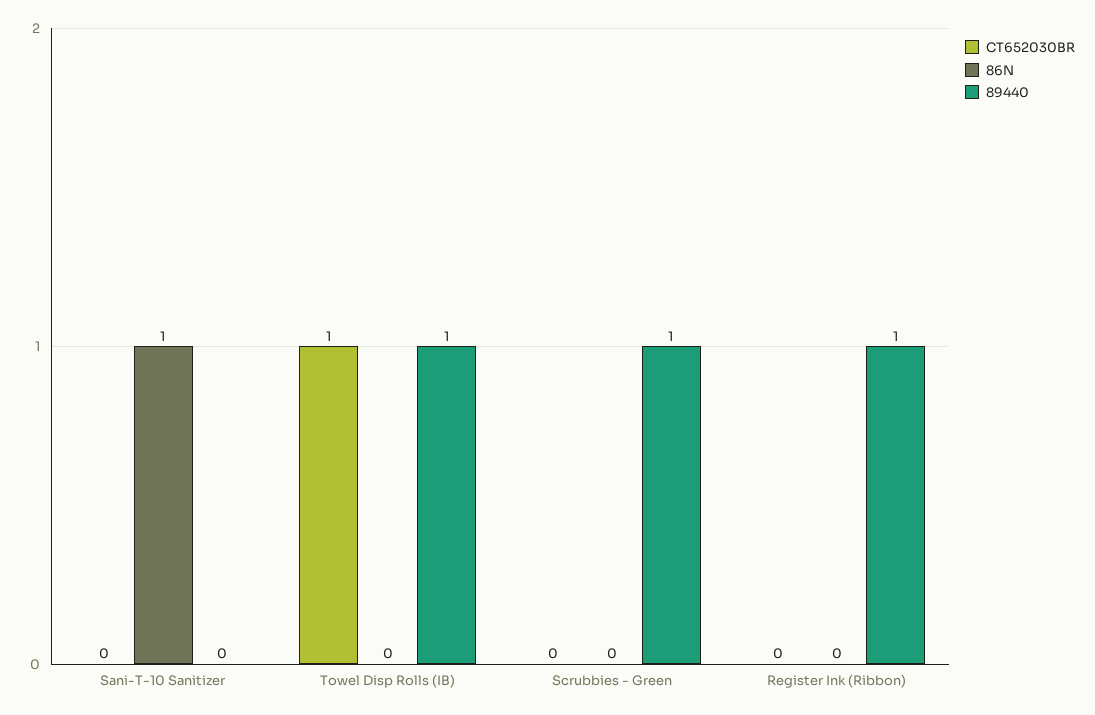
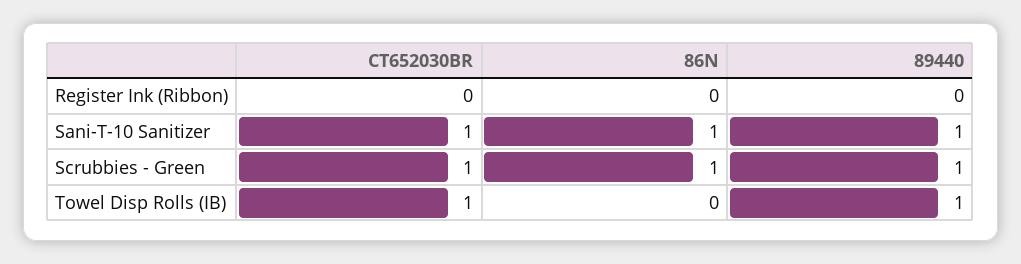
CT652030BR, Sani-T-10 Sanitizer: 0 -> 1
89440, Sani-T-10 Sanitizer: 0 -> 1
CT652030BR, Scrubbies - Green: 0 -> 1
86N, Scrubbies - Green: 0 -> 1
89440, Register Ink (Ribbon): 1 -> 0

